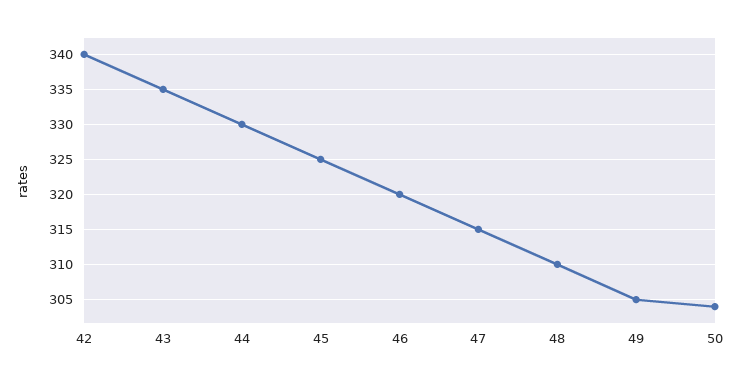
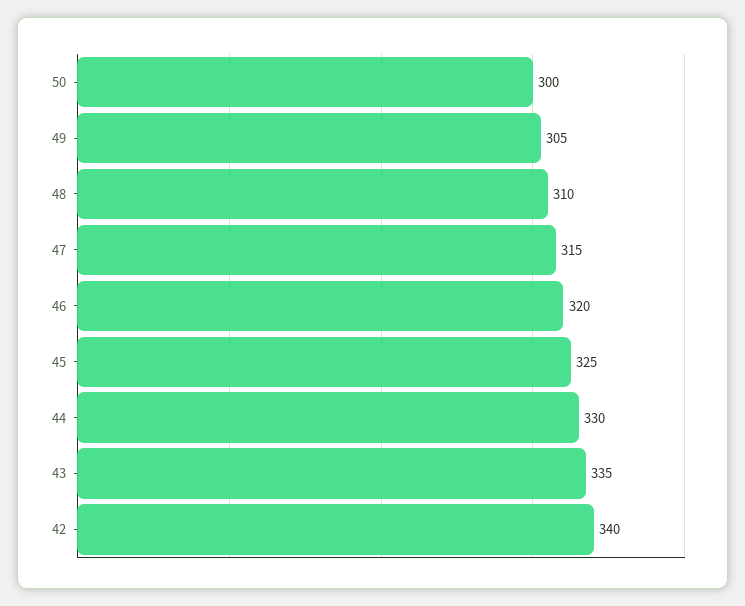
50: 304 -> 300

